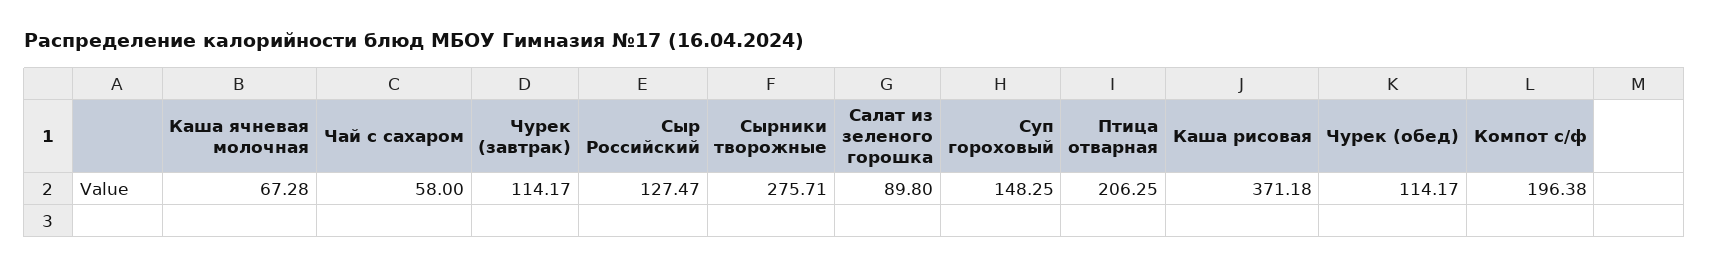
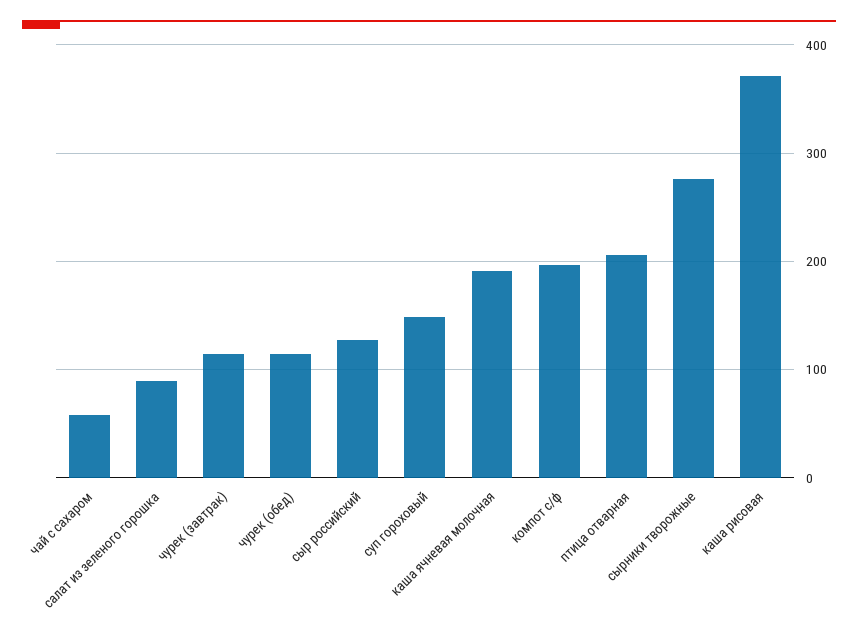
Каша ячневая молочная: 67.28 -> 190

